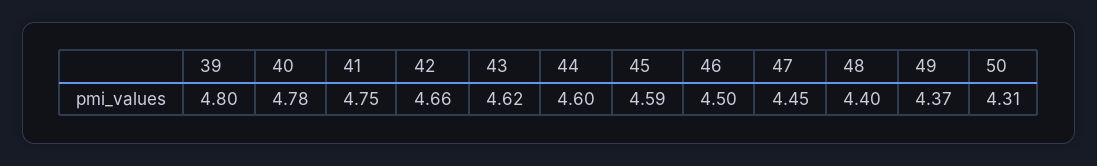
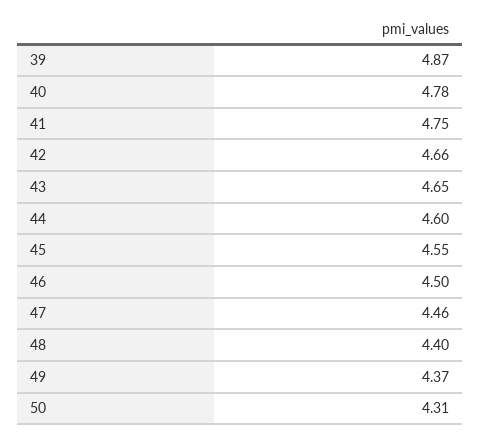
39: 4.8 -> 4.87
43: 4.62 -> 4.65
45: 4.59 -> 4.55
47: 4.45 -> 4.46

